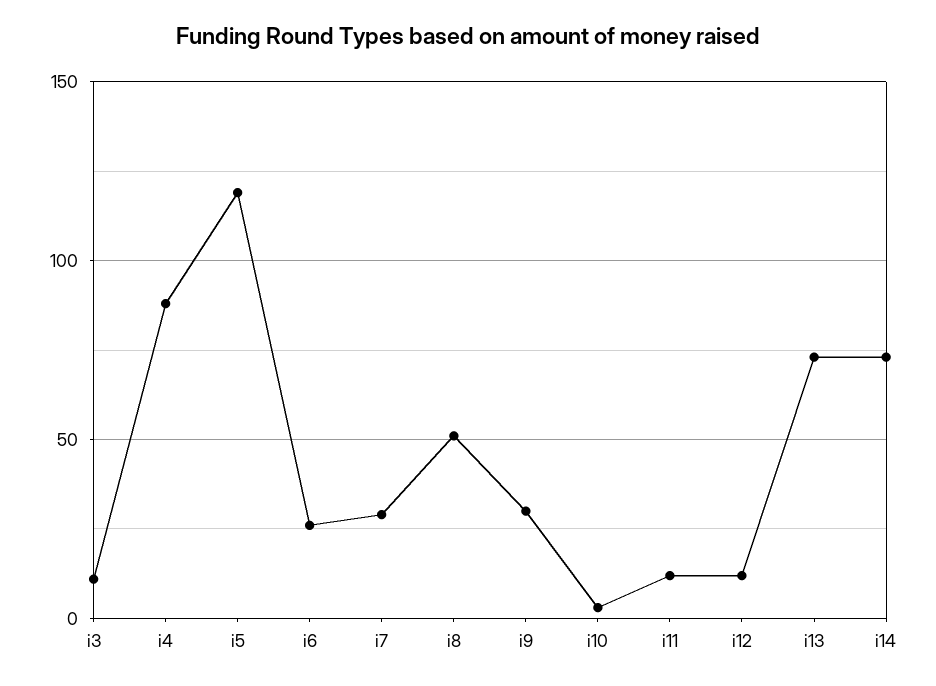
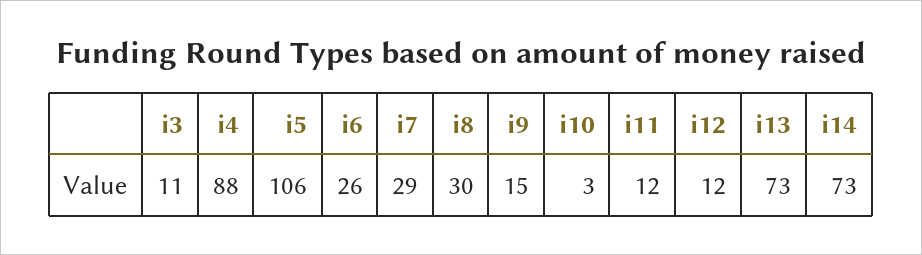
i5: 120 -> 106
i8: 50 -> 30
i9: 30 -> 15

